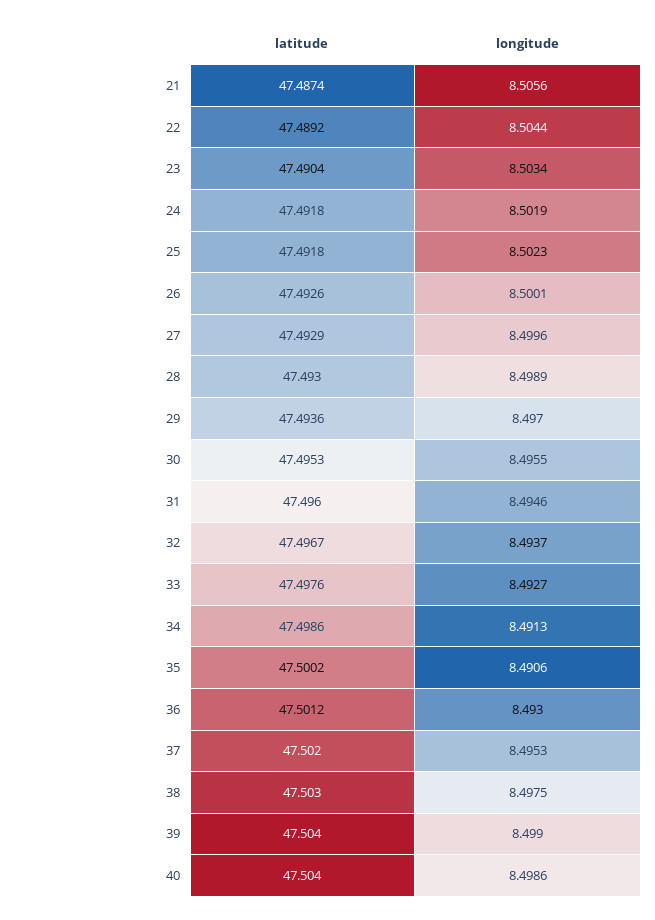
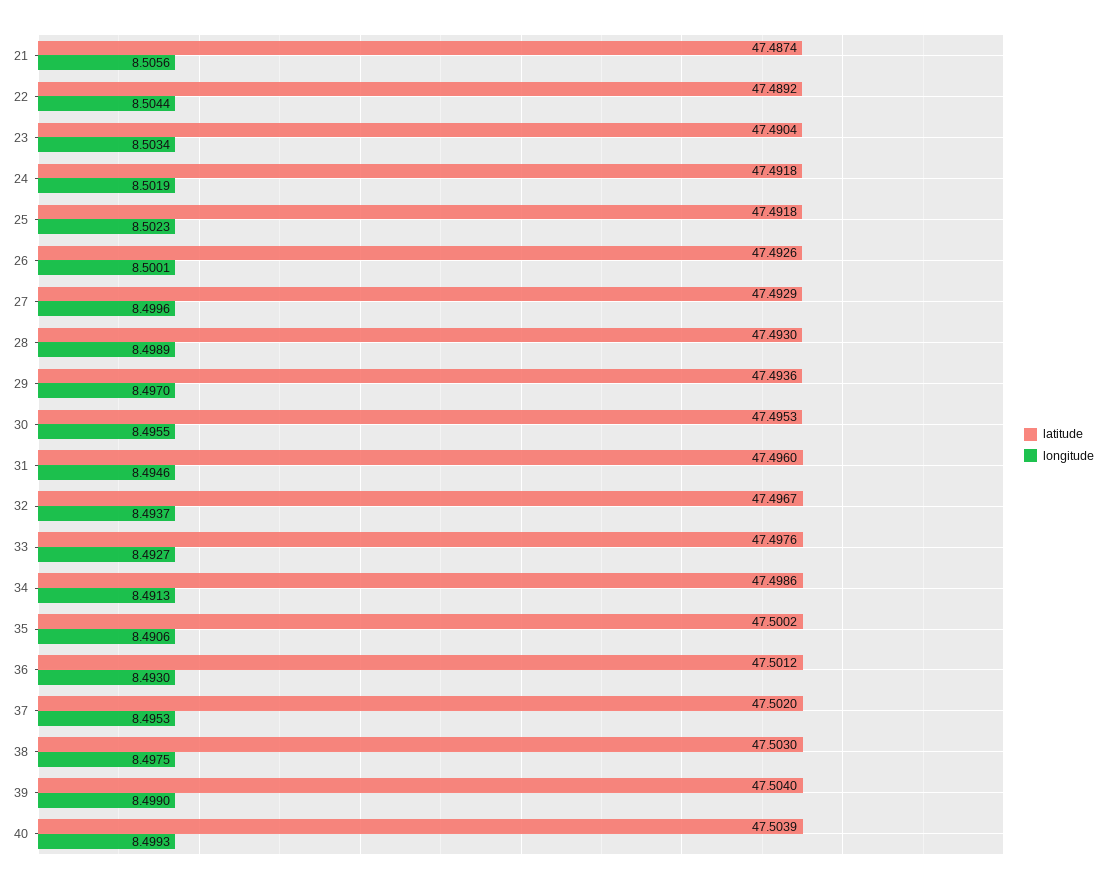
latitude, 40: 47.504 -> 47.5039
longitude, 40: 8.4986 -> 8.4993

